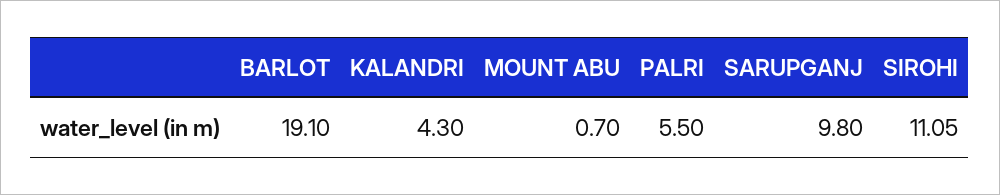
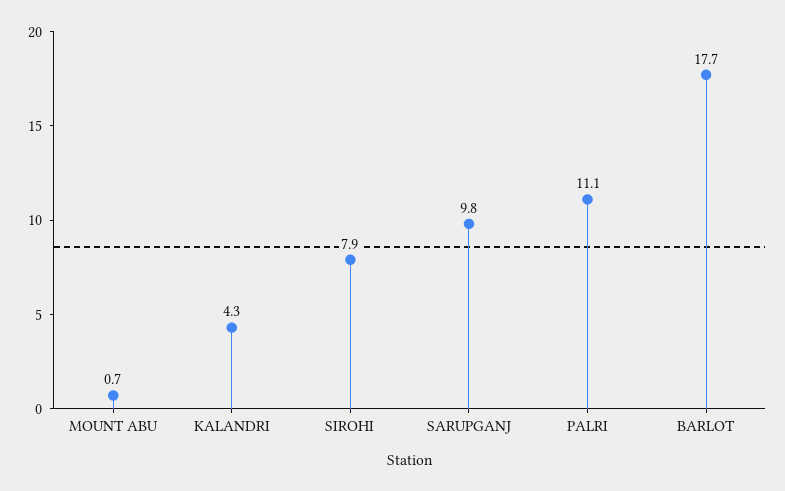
BARLOT: 19.1 -> 17.7
PALRI: 5.5 -> 11.1
SIROHI: 11.05 -> 7.9

